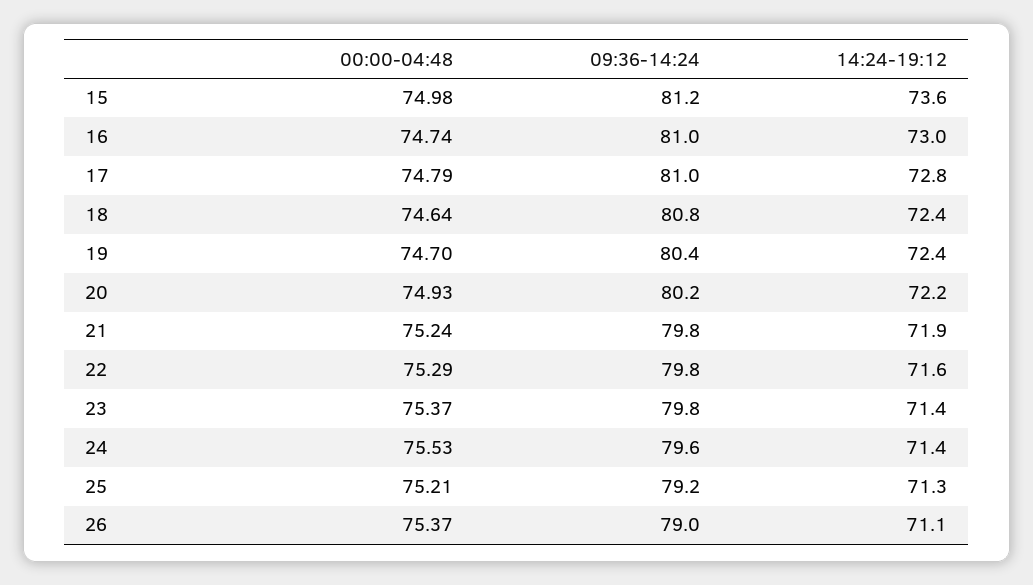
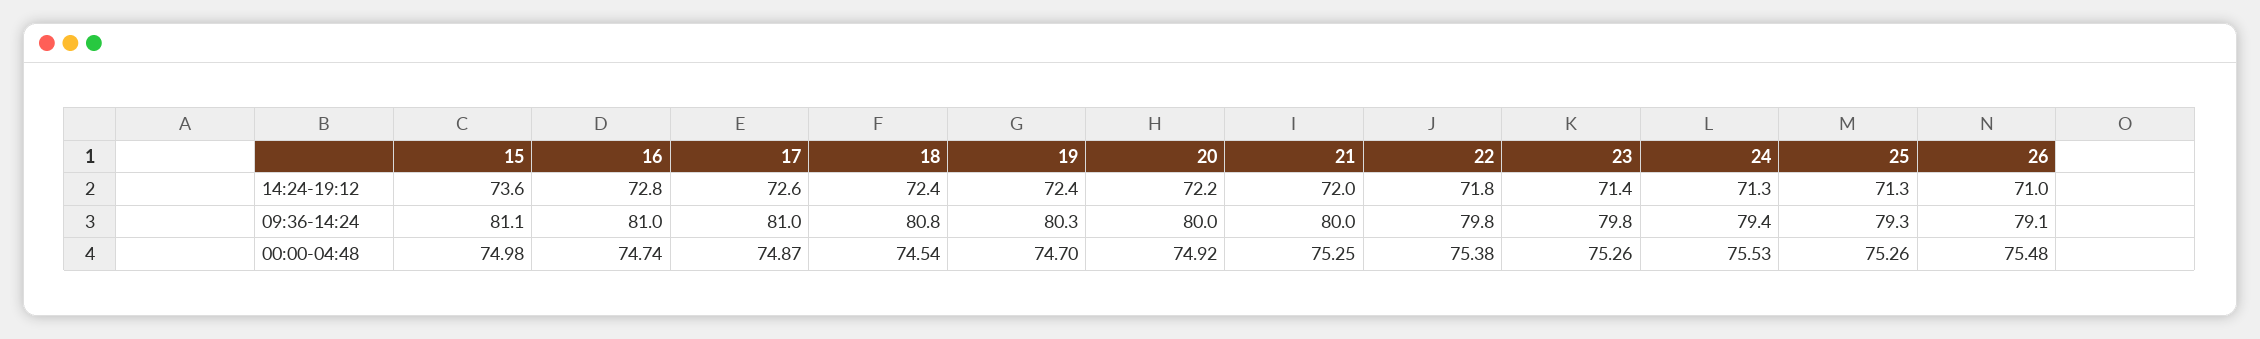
09:36-14:24, 15: 81.2 -> 81.1
14:24-19:12, 16: 73 -> 72.8
00:00-04:48, 17: 74.79 -> 74.87
14:24-19:12, 17: 72.8 -> 72.6
00:00-04:48, 18: 74.64 -> 74.54
09:36-14:24, 19: 80.4 -> 80.3
00:00-04:48, 20: 74.93 -> 74.92
09:36-14:24, 20: 80.2 -> 80
00:00-04:48, 21: 75.24 -> 75.25
09:36-14:24, 21: 79.8 -> 80
14:24-19:12, 21: 71.9 -> 72
00:00-04:48, 22: 75.29 -> 75.38
14:24-19:12, 22: 71.6 -> 71.8
00:00-04:48, 23: 75.37 -> 75.26
09:36-14:24, 24: 79.6 -> 79.4
14:24-19:12, 24: 71.4 -> 71.3
00:00-04:48, 25: 75.21 -> 75.26
09:36-14:24, 25: 79.2 -> 79.3
00:00-04:48, 26: 75.37 -> 75.48
09:36-14:24, 26: 79 -> 79.1
14:24-19:12, 26: 71.1 -> 71

